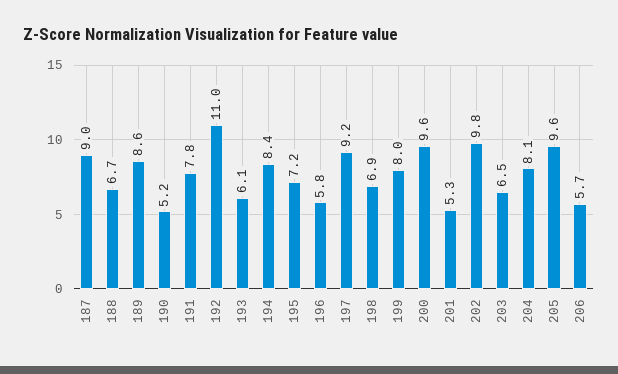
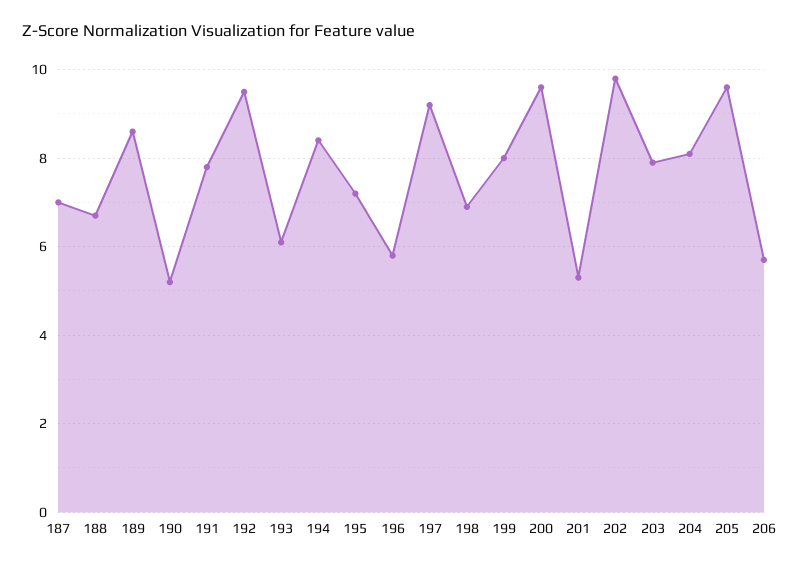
187: 9 -> 7
192: 11 -> 9.5
203: 6.5 -> 8

